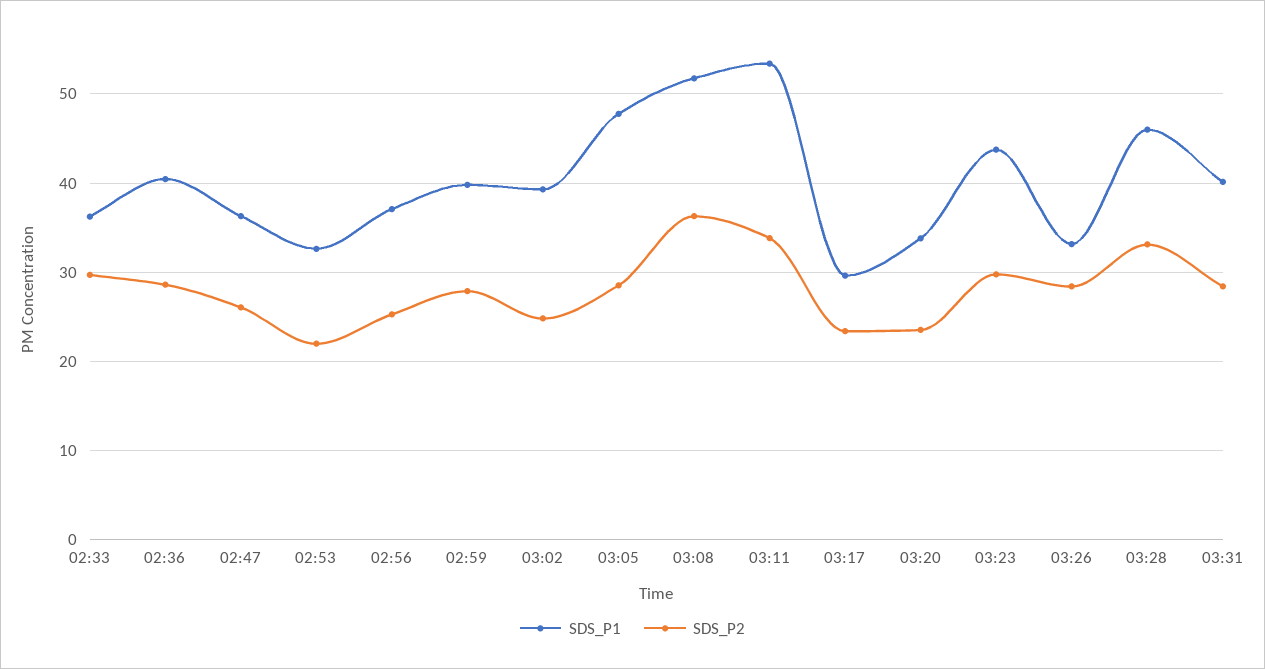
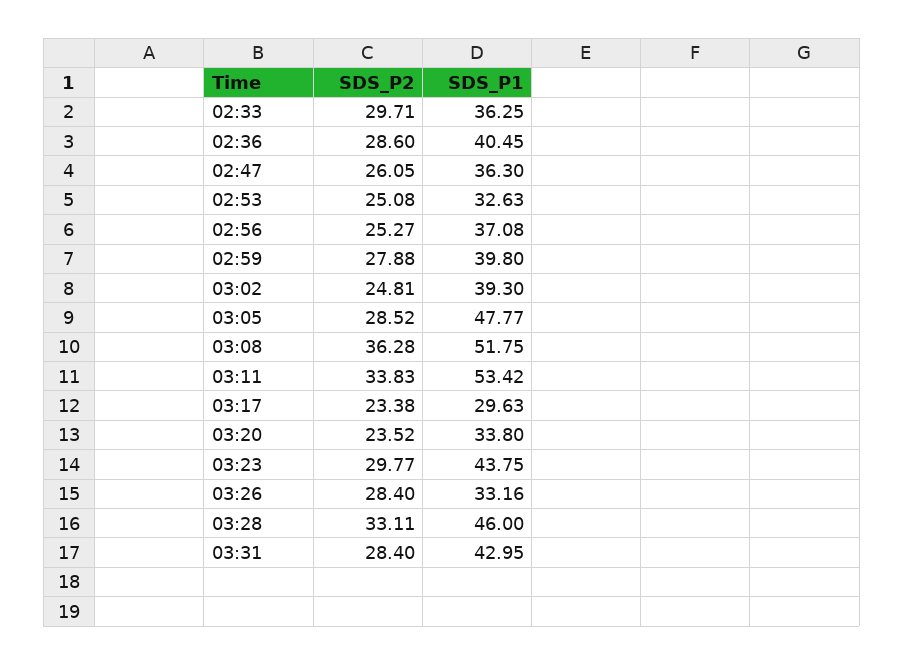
SDS_P2, 02:53: 22 -> 25.08
SDS_P1, 03:31: 40 -> 42.95

